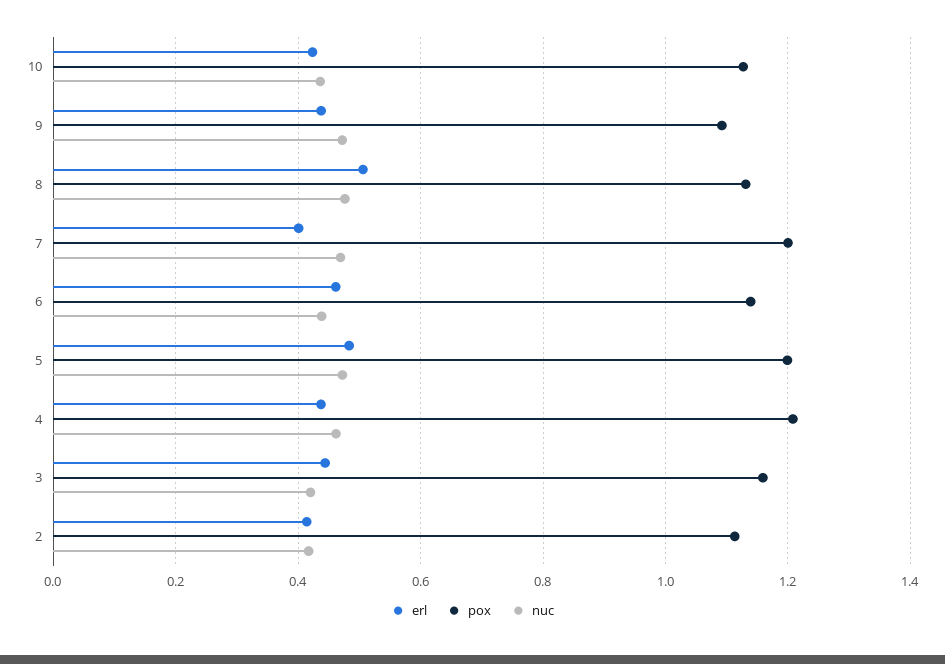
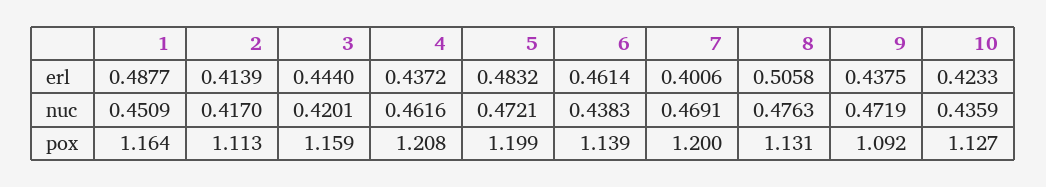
erl, 1: none -> 0.4877
nuc, 1: none -> 0.4509
pox, 1: none -> 1.164

